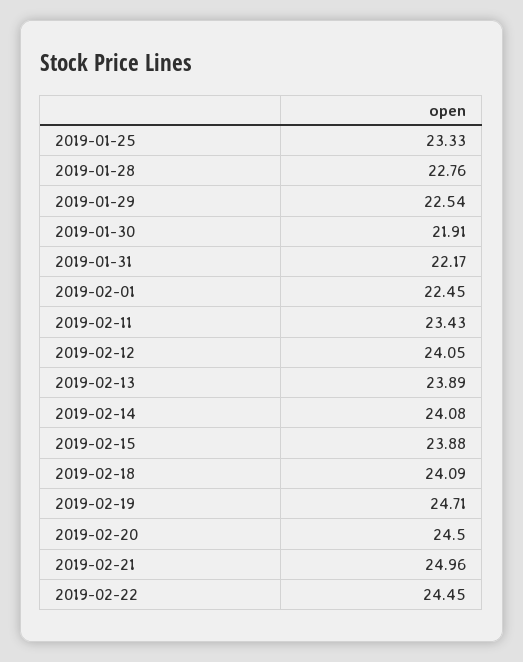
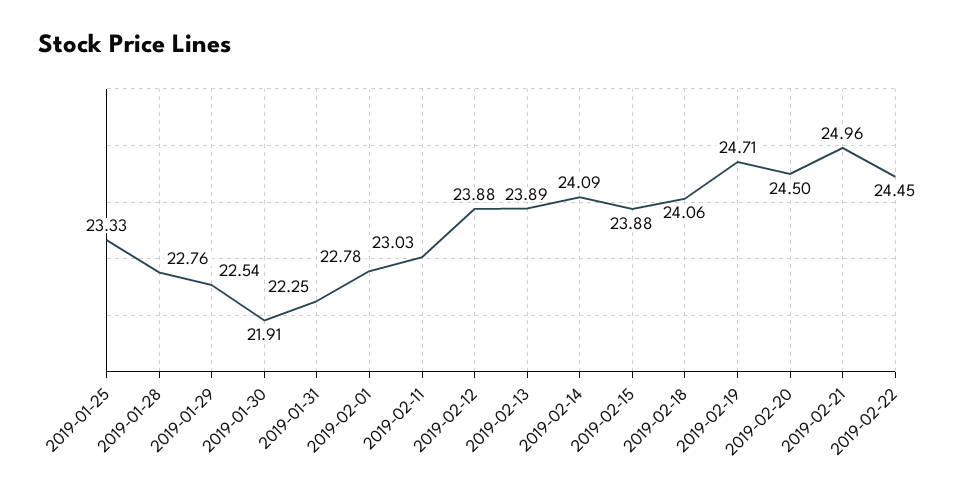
2019-01-31: 22.17 -> 22.25
2019-02-01: 22.45 -> 22.78
2019-02-11: 23.43 -> 23.03
2019-02-12: 24.05 -> 23.88
2019-02-14: 24.08 -> 24.09
2019-02-18: 24.09 -> 24.06

